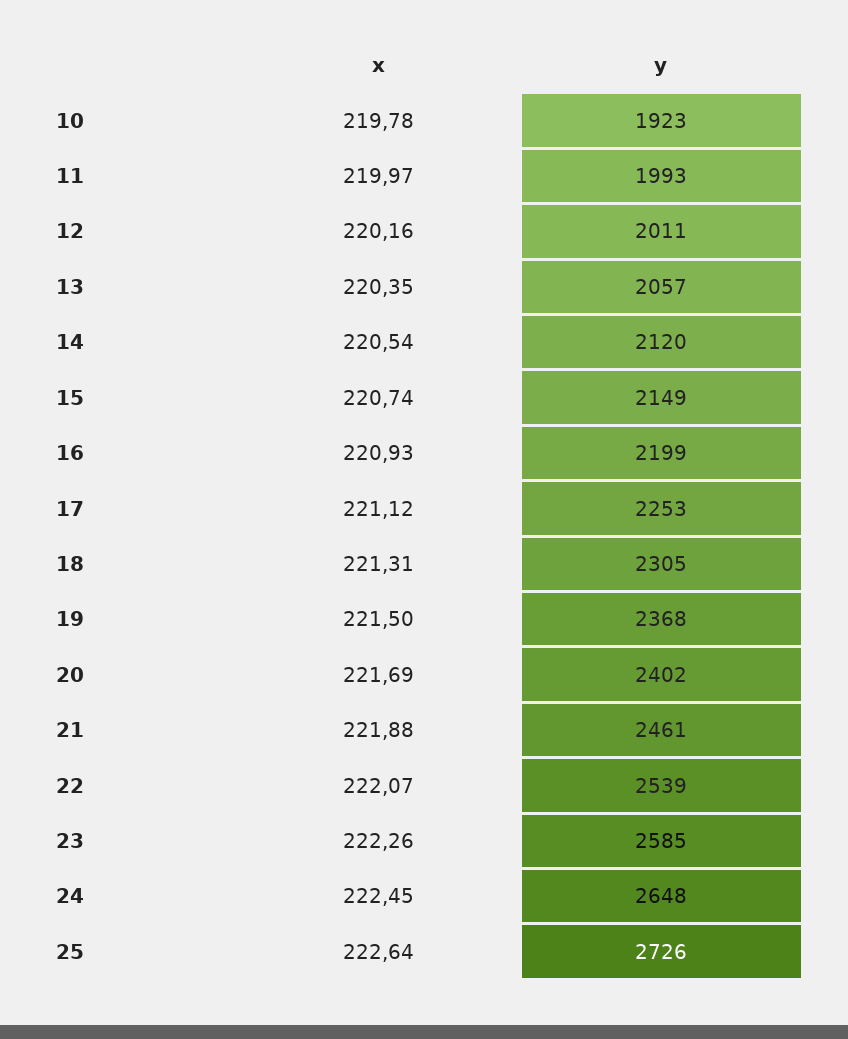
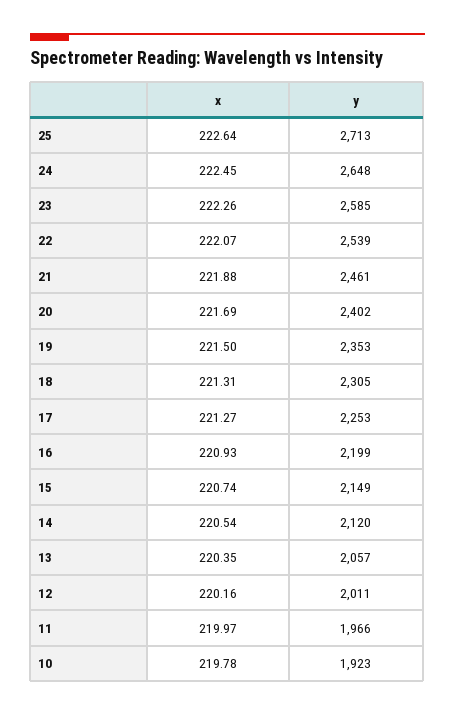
y, 11: 1993 -> 1966
x, 17: 221.12 -> 221.27
y, 19: 2368 -> 2353
y, 25: 2726 -> 2713

